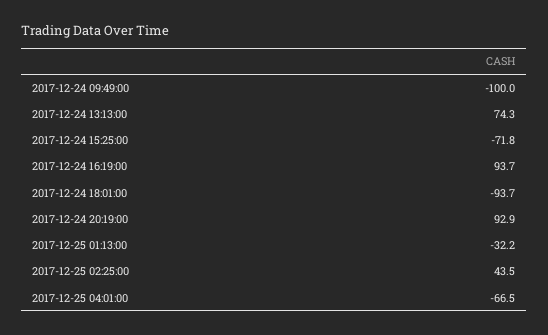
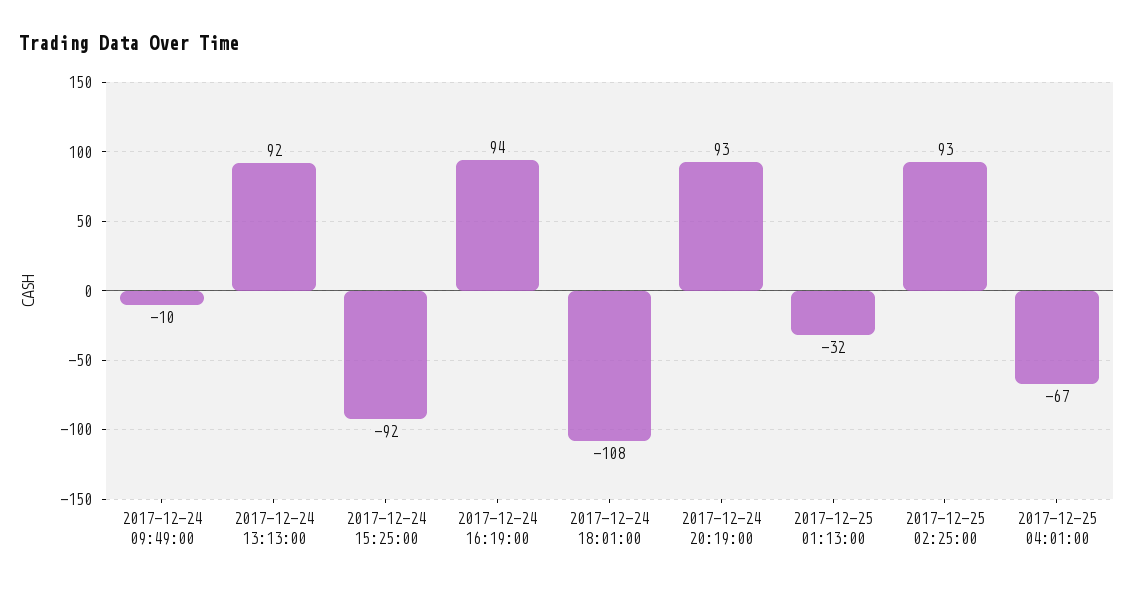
2017-12-24 09:49:00: -100 -> -10
2017-12-24 13:13:00: 74.3 -> 92
2017-12-24 15:25:00: -71.8 -> -92
2017-12-24 18:01:00: -93.7 -> -108
2017-12-25 02:25:00: 43.5 -> 93

